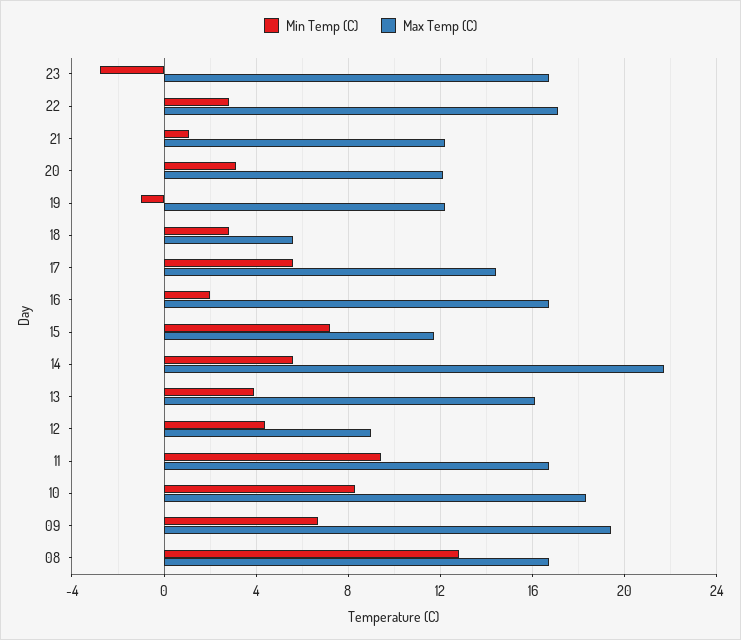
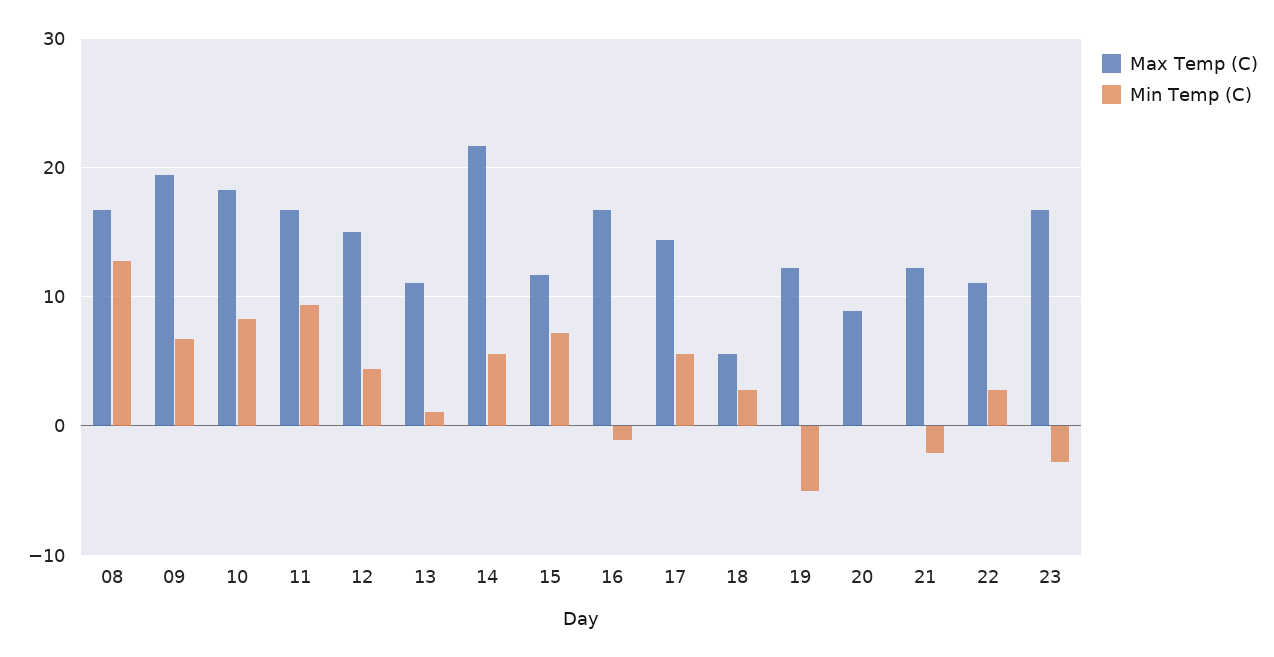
Max Temp (C), 22: 17 -> 11
Min Temp (C), 21: 1 -> -2
Min Temp (C), 20: 3 -> 0
Max Temp (C), 20: 12 -> 9
Min Temp (C), 19: -1 -> -5
Min Temp (C), 16: 2 -> -1
Min Temp (C), 13: 4 -> 1
Max Temp (C), 13: 16 -> 11
Max Temp (C), 12: 9 -> 15

